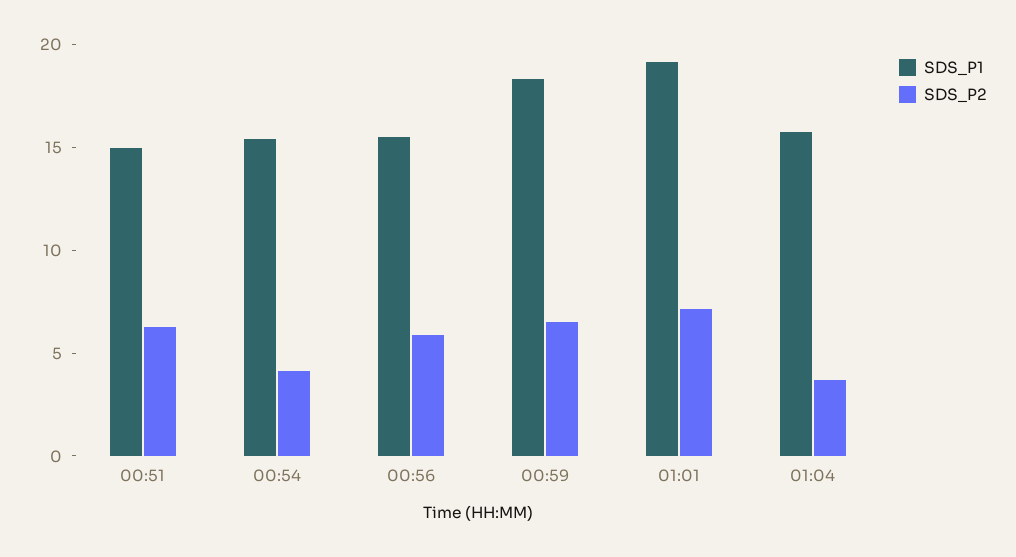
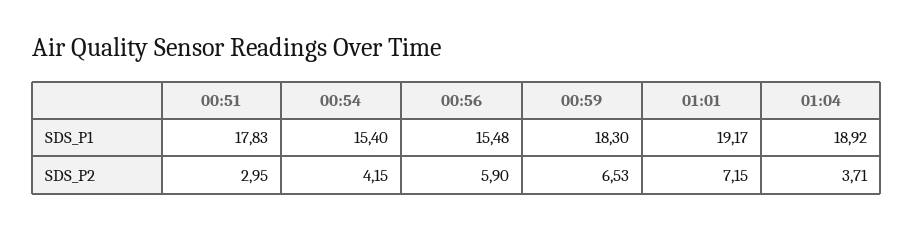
SDS_P1, 00:51: 15 -> 17.83
SDS_P2, 00:51: 6 -> 2.95
SDS_P1, 01:04: 16 -> 18.92

